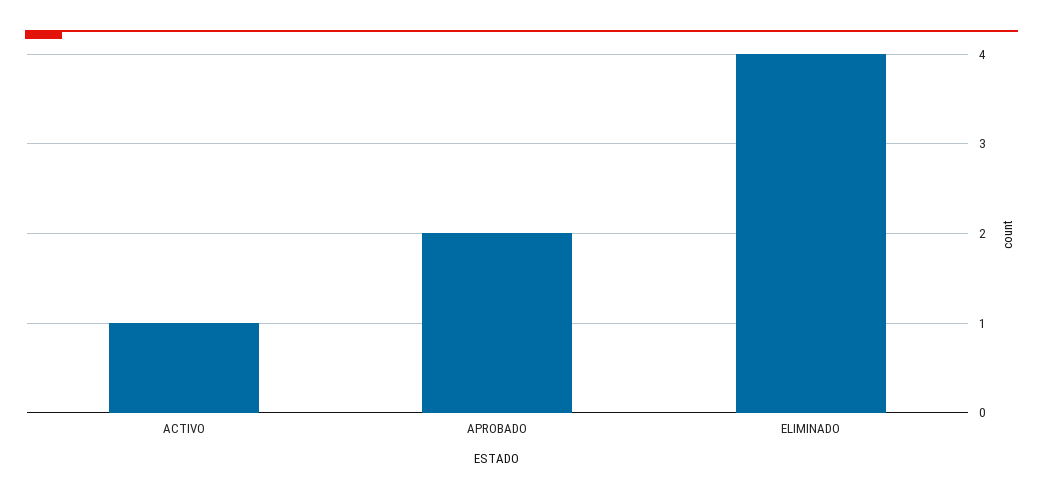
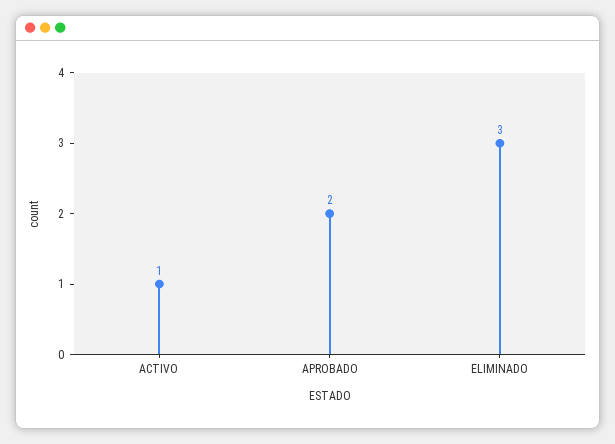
ELIMINADO: 4 -> 3

